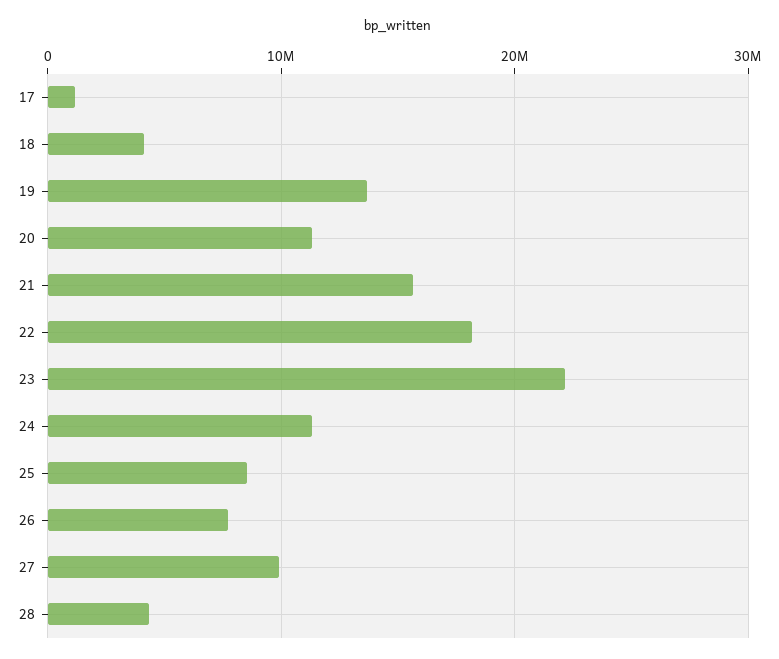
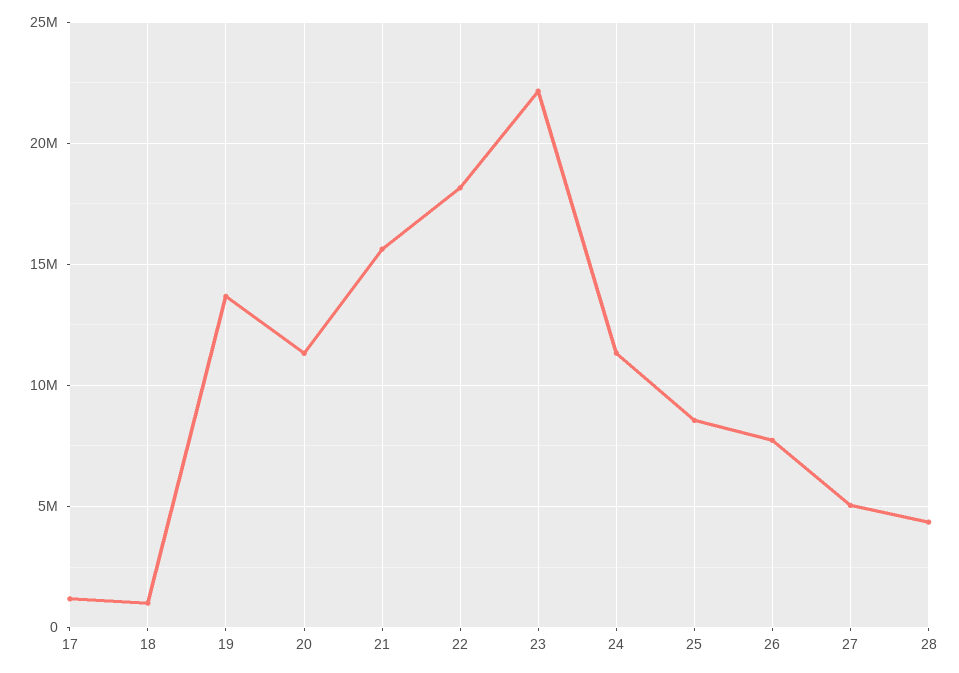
18: 4000000 -> 1000000
27: 10000000 -> 5000000

